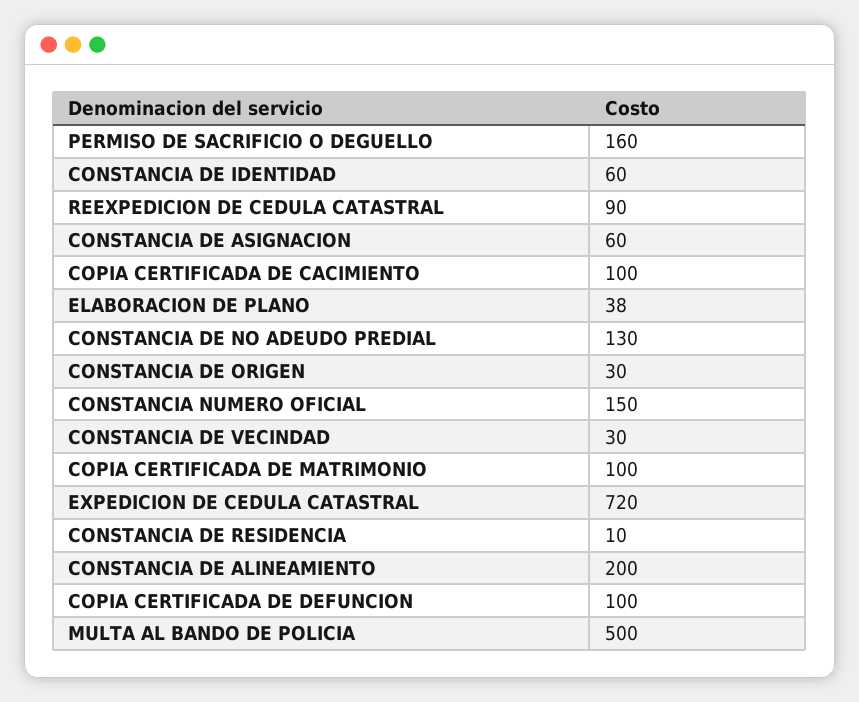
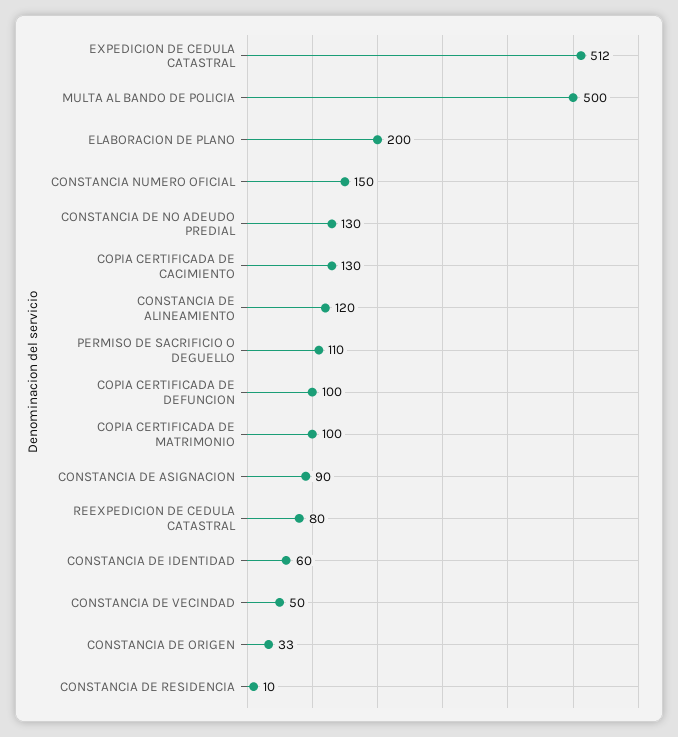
PERMISO DE SACRIFICIO O DEGUELLO: 160 -> 110
REEXPEDICION DE CEDULA CATASTRAL: 90 -> 80
CONSTANCIA DE ASIGNACION: 60 -> 90
COPIA CERTIFICADA DE CACIMIENTO: 100 -> 130
ELABORACION DE PLANO: 38 -> 200
CONSTANCIA DE ORIGEN: 30 -> 33
CONSTANCIA DE VECINDAD: 30 -> 50
EXPEDICION DE CEDULA CATASTRAL: 720 -> 512
CONSTANCIA DE ALINEAMIENTO: 200 -> 120

